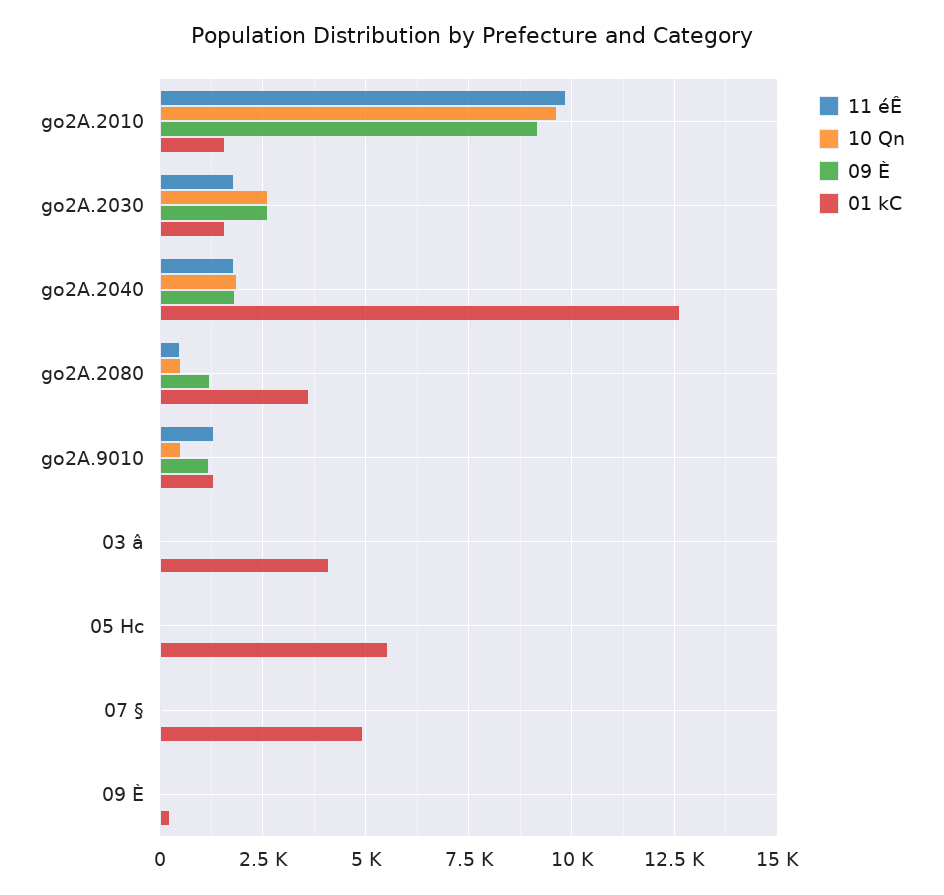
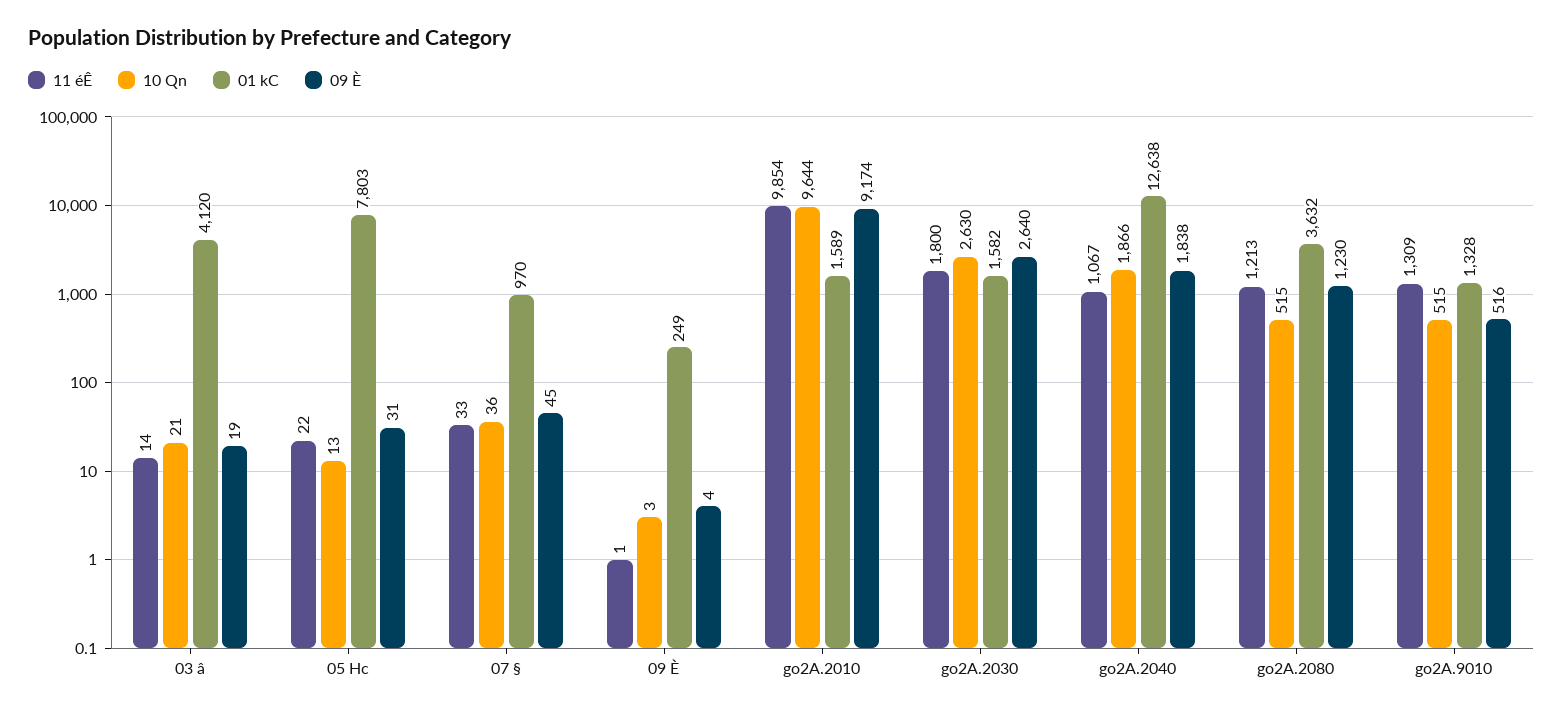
11 éÊ, go2A.2040: 1750 -> 1067
11 éÊ, go2A.2080: 500 -> 1213
09 È, go2A.9010: 1250 -> 516
01 kC, 05 Hc: 5500 -> 7803
01 kC, 07 §: 5000 -> 970

